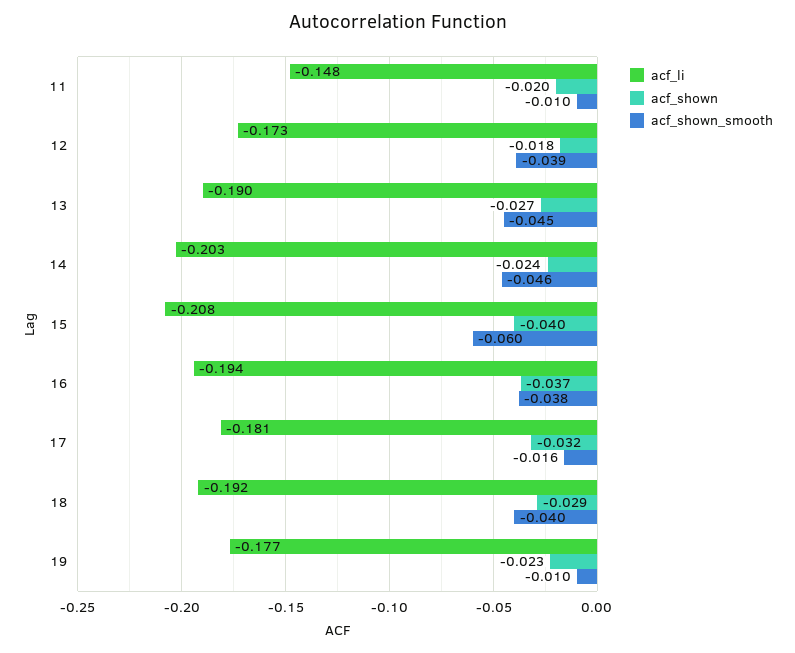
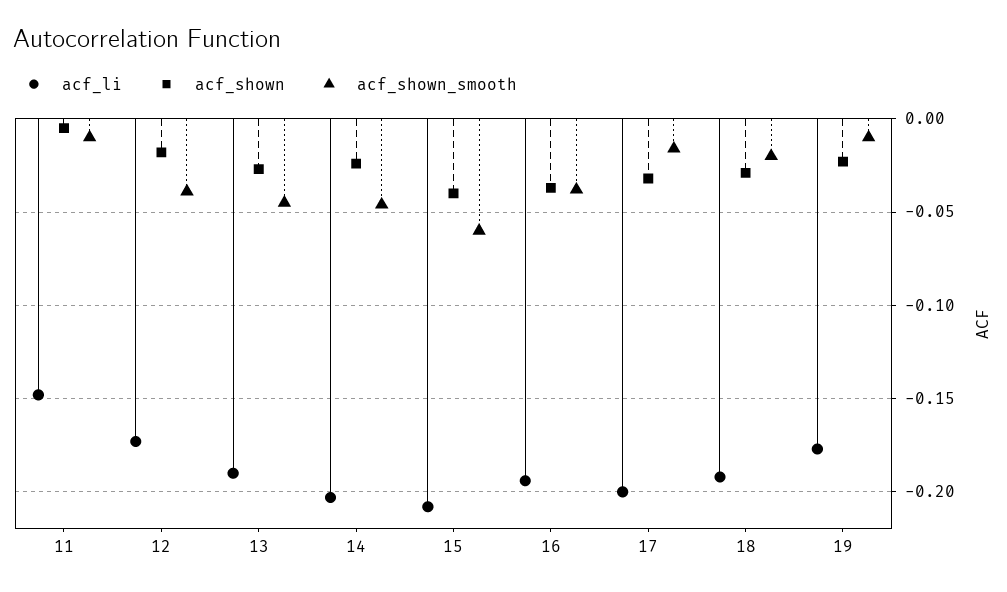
acf_shown, 11: -0.02 -> -0.005
acf_li, 17: -0.181 -> -0.2
acf_shown_smooth, 18: -0.04 -> -0.02

